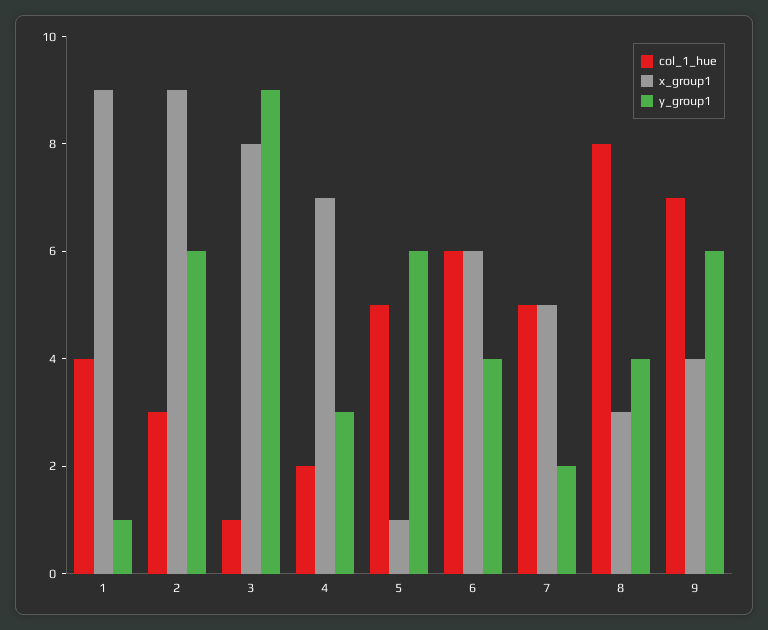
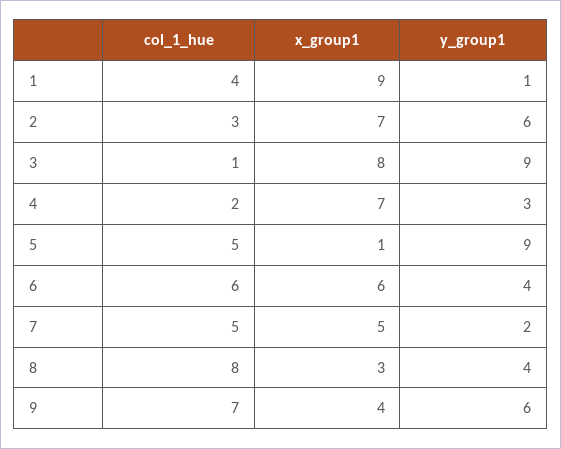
x_group1, 2: 9 -> 7
y_group1, 5: 6 -> 9

